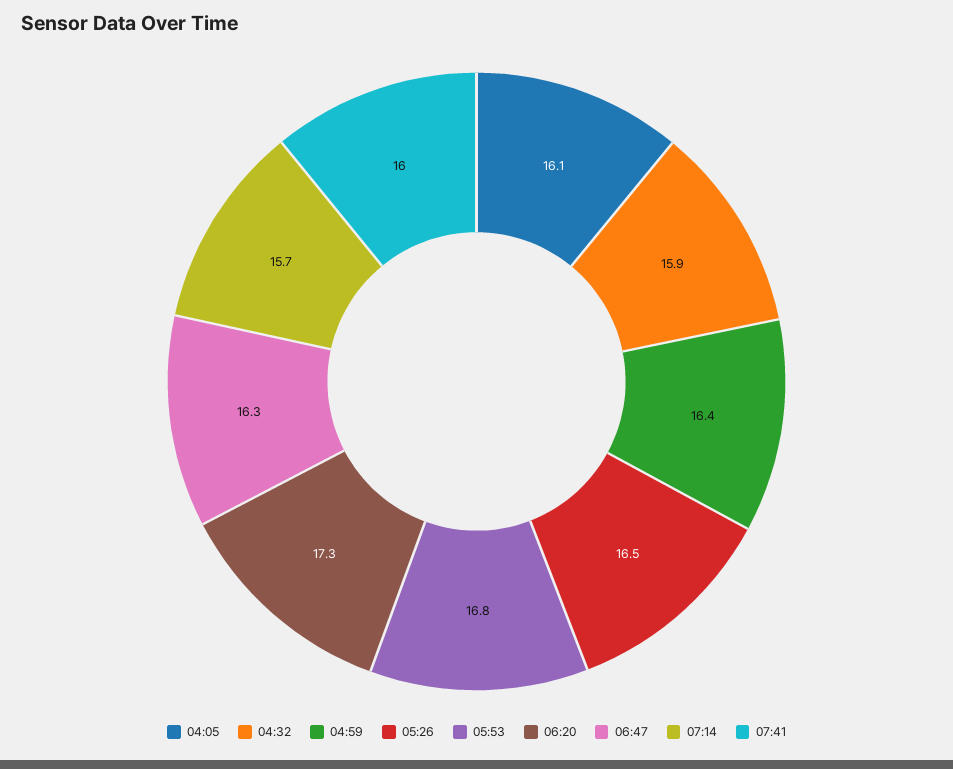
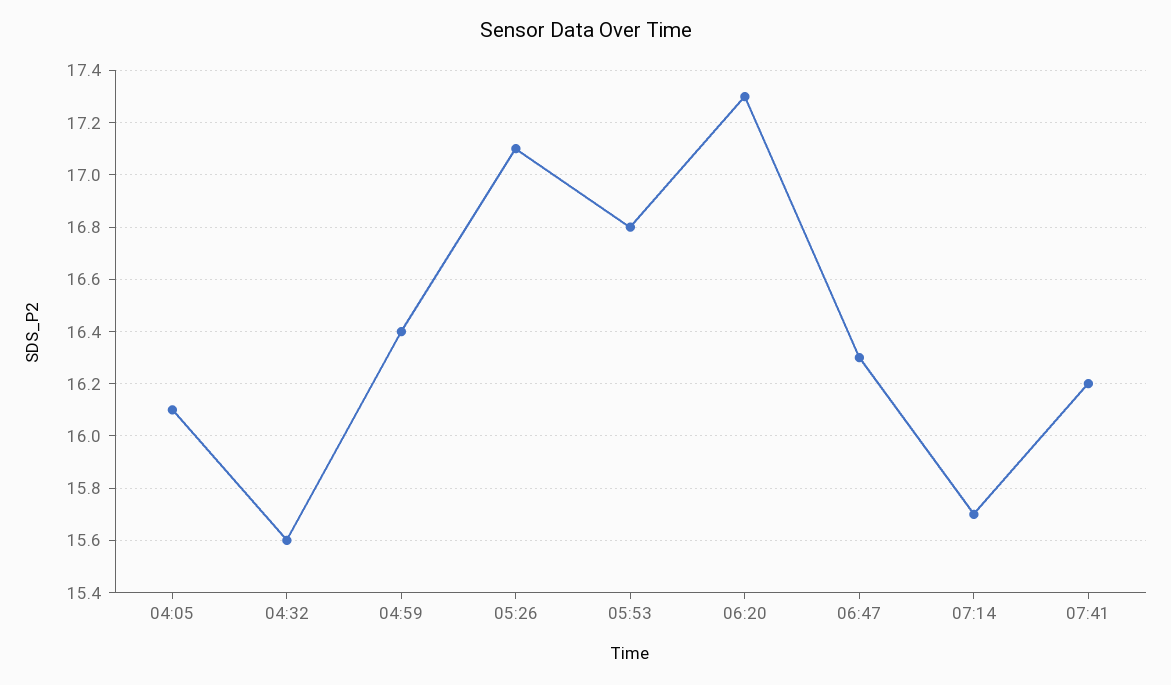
04:32: 15.9 -> 15.6
05:26: 16.5 -> 17.1
07:41: 16 -> 16.2

